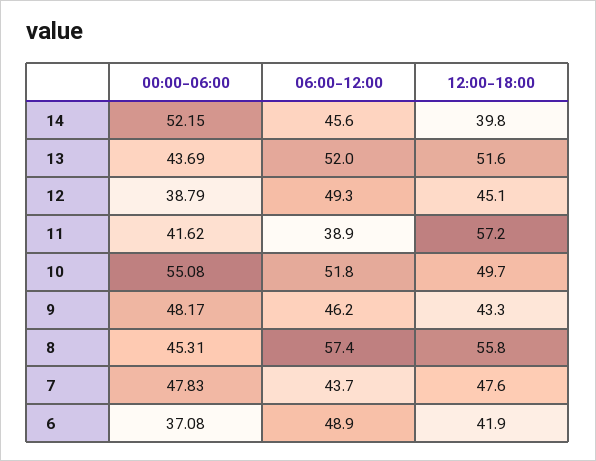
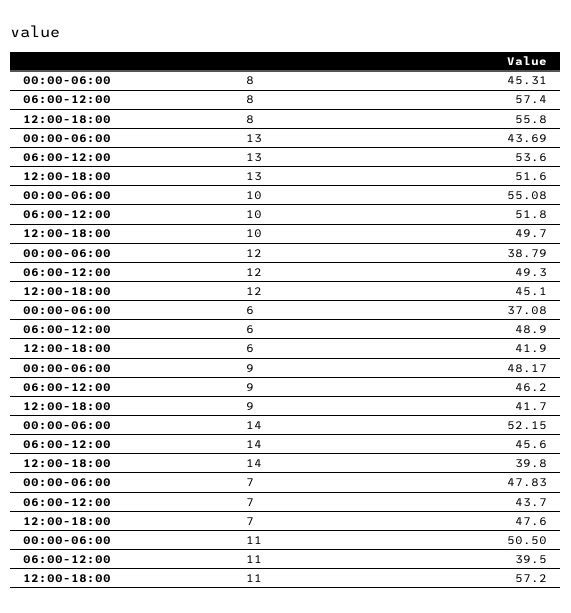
06:00-12:00, 13: 52 -> 53.6
00:00-06:00, 11: 41.62 -> 50.5
06:00-12:00, 11: 38.9 -> 39.5
12:00-18:00, 9: 43.3 -> 41.7

